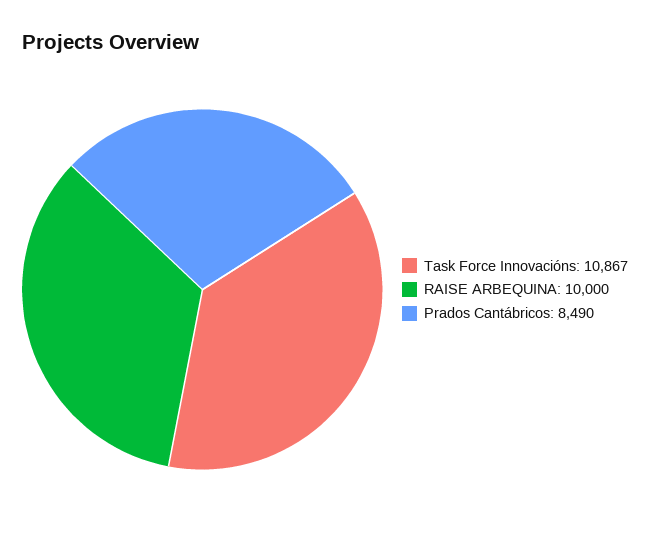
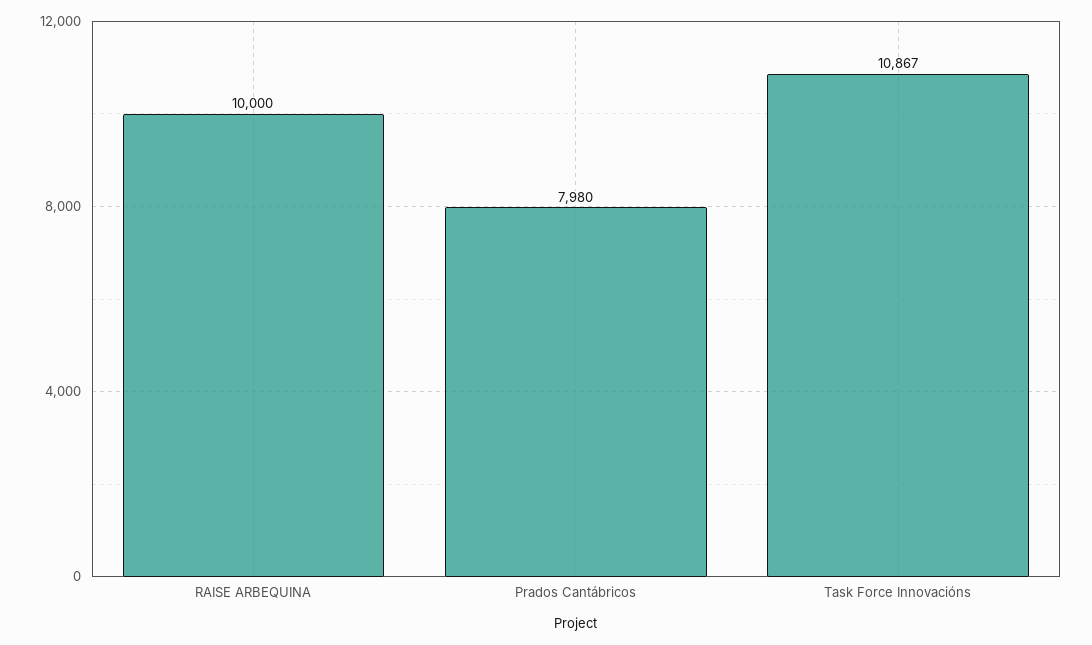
Prados Cantábricos: 8490 -> 7980

